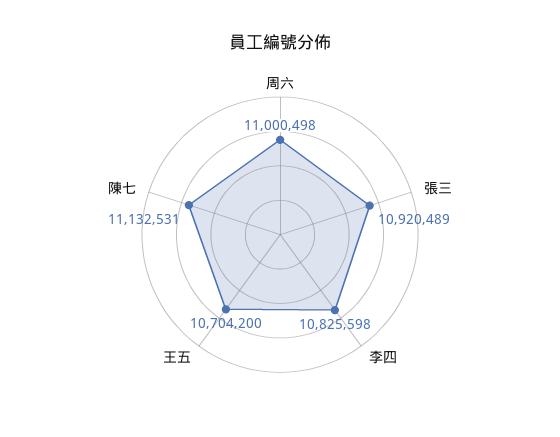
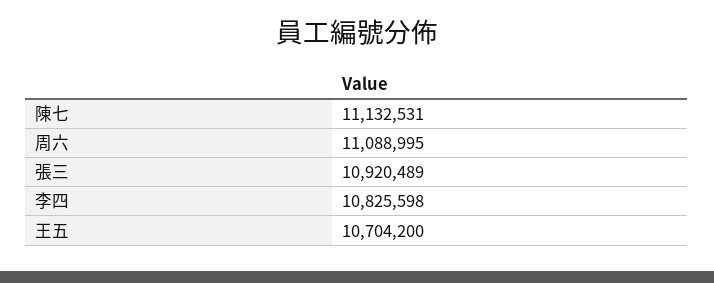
周六: 11000498 -> 11088995

